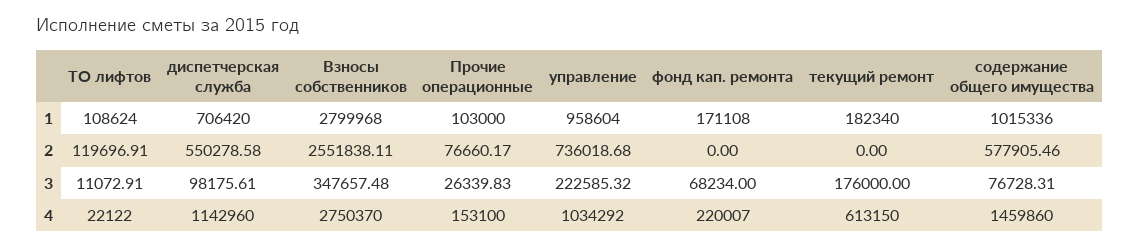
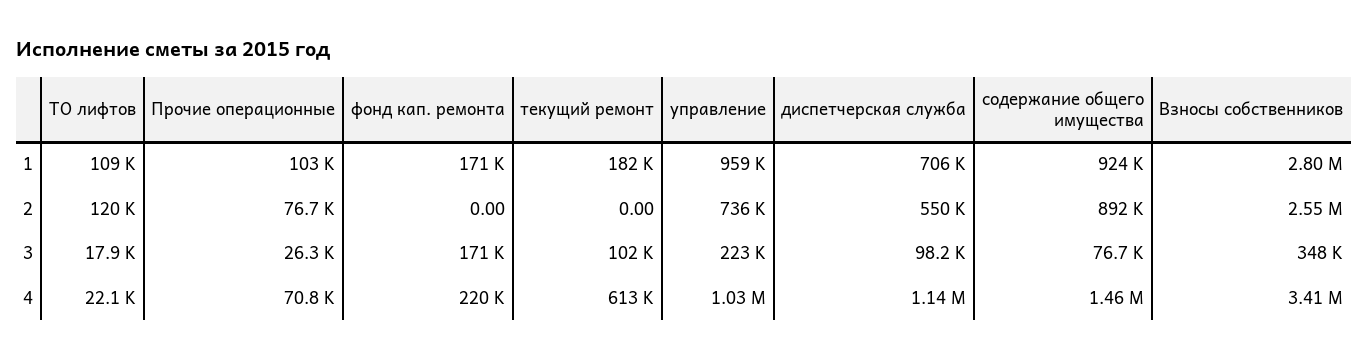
содержание общего имущества, 1: 1015336 -> 924000
содержание общего имущества, 2: 577905.46 -> 892000
ТО лифтов, 3: 11072.91 -> 17900
фонд кап. ремонта, 3: 68234 -> 171000
текущий ремонт, 3: 176000 -> 102000
Взносы собственников, 4: 2750370 -> 3410000
Прочие операционные, 4: 153100 -> 70800

